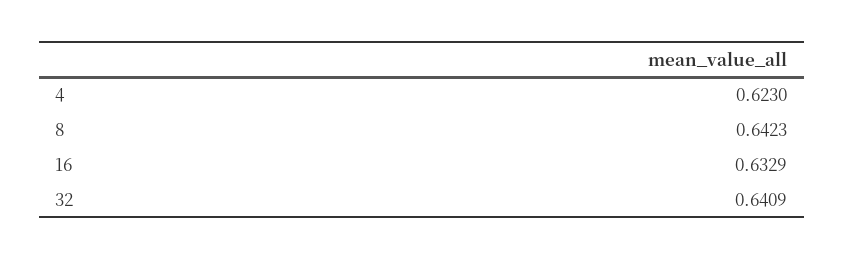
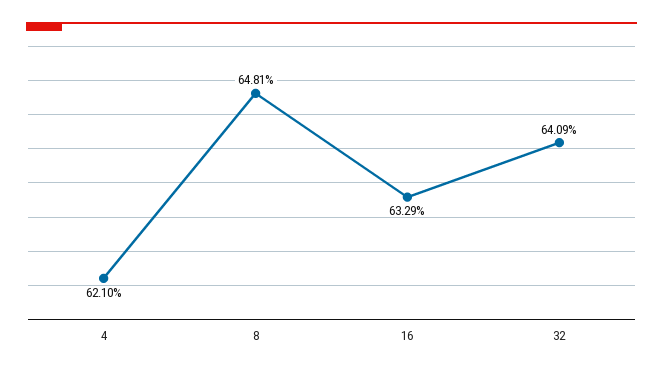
4: 0.623 -> 0.621
8: 0.6423 -> 0.6481

